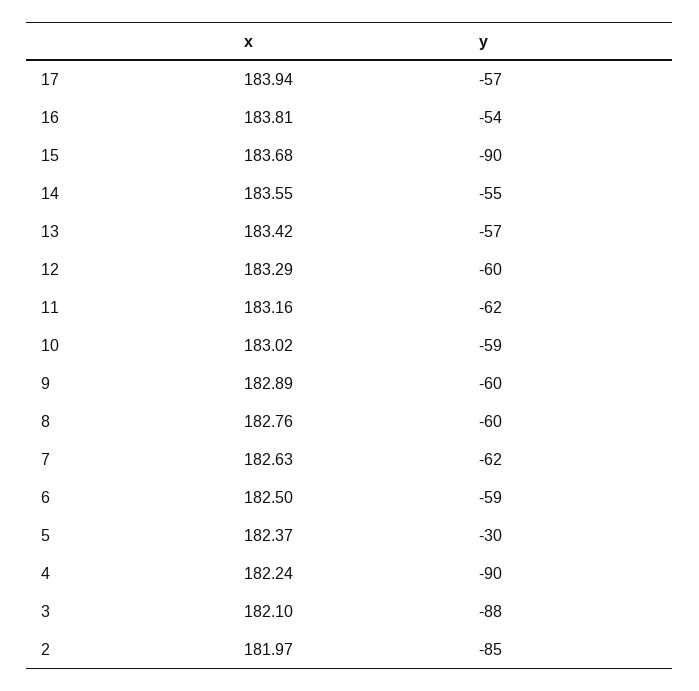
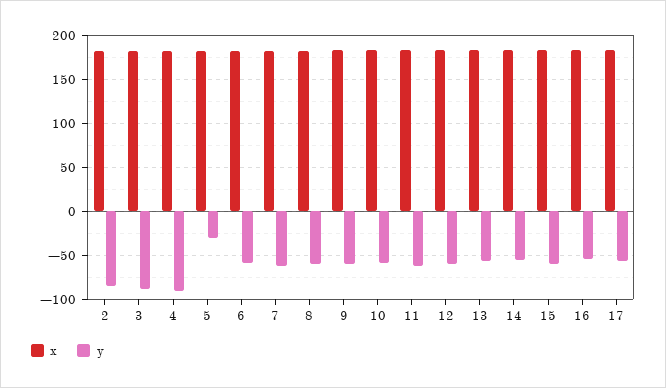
y, 15: -90 -> -60

